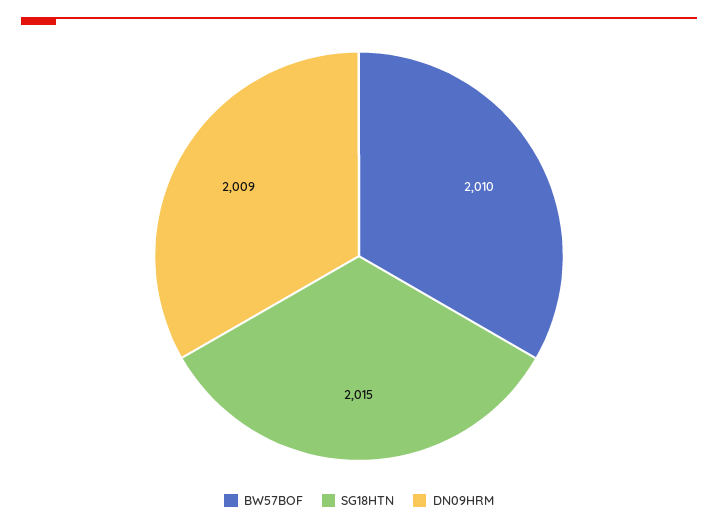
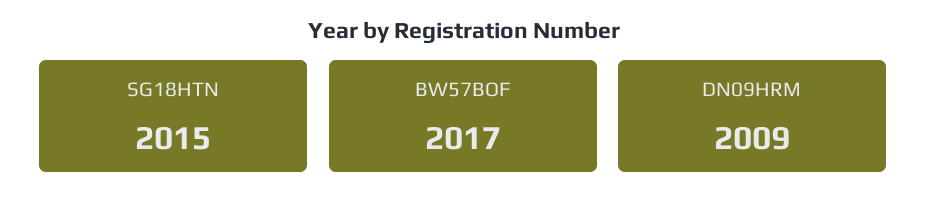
BW57BOF: 2010 -> 2017

